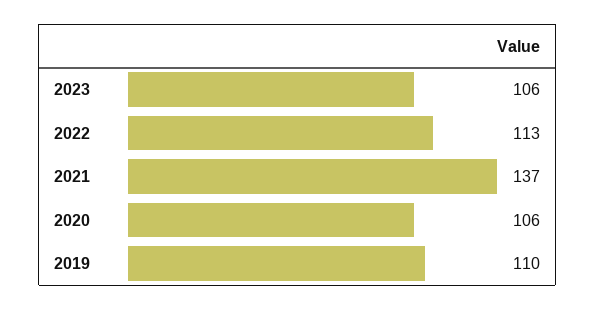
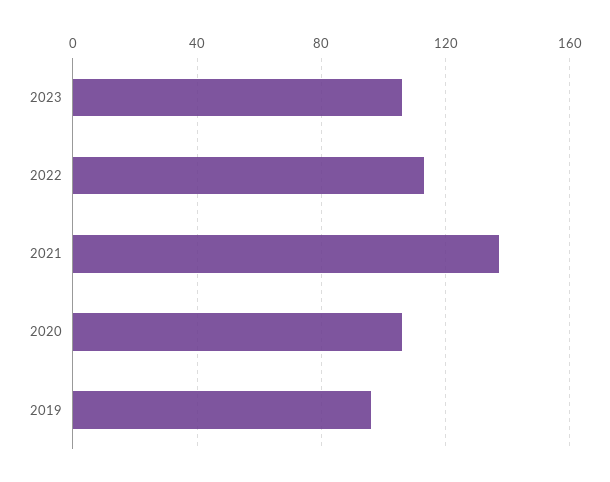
2019: 110 -> 95

